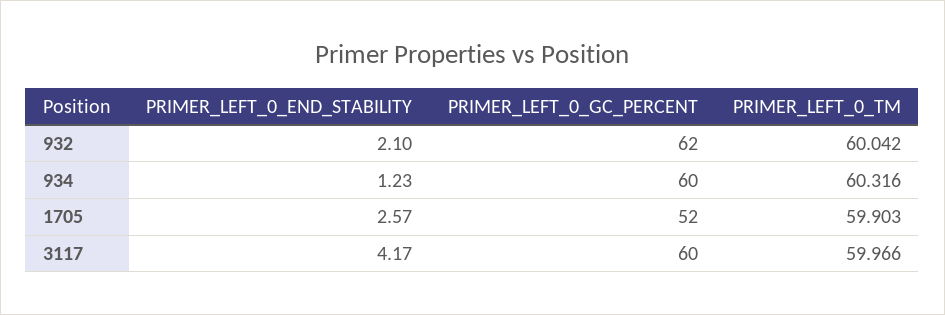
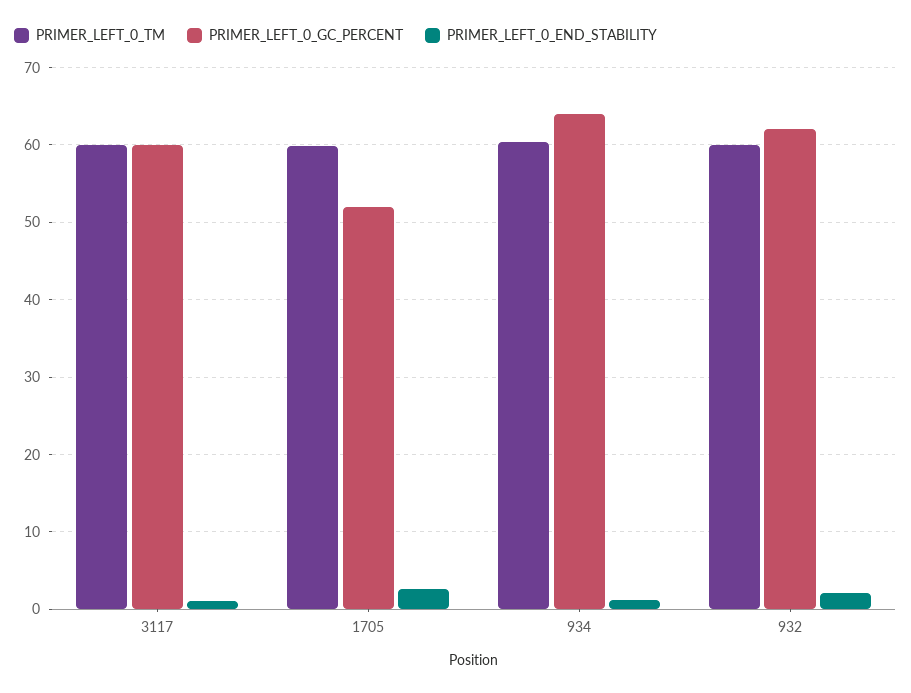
PRIMER_LEFT_0_GC_PERCENT, 934: 60 -> 64
PRIMER_LEFT_0_END_STABILITY, 3117: 4.17 -> 1

